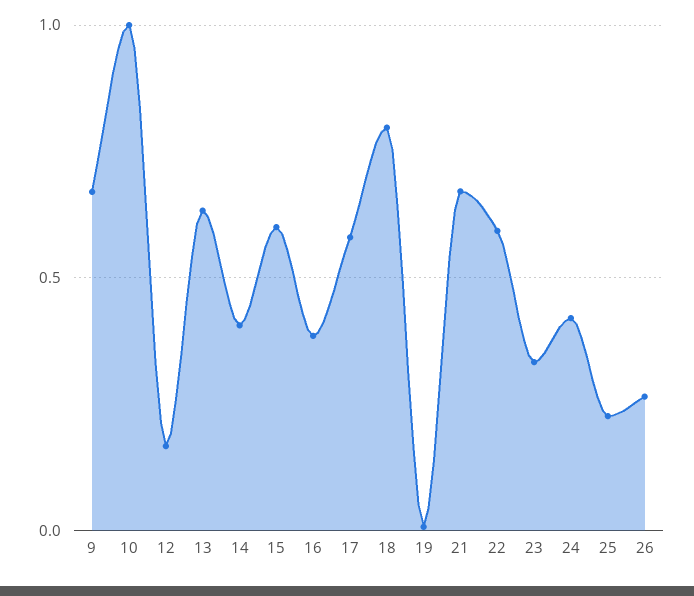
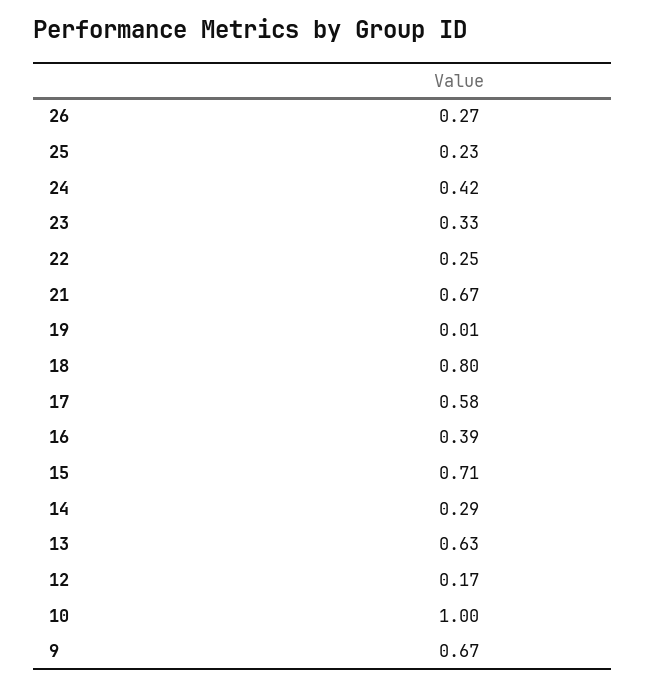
14: 0.4 -> 0.29
15: 0.6 -> 0.71
22: 0.6 -> 0.25

